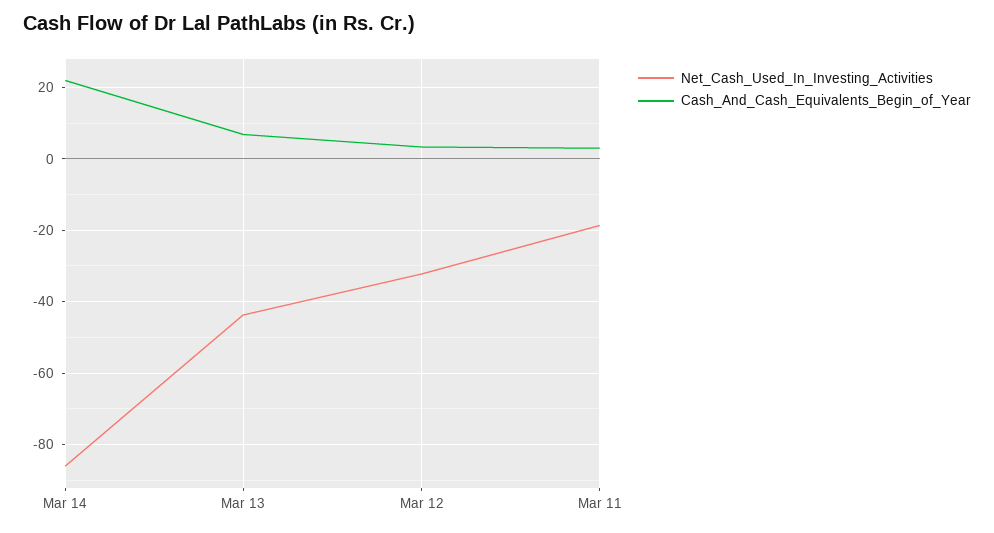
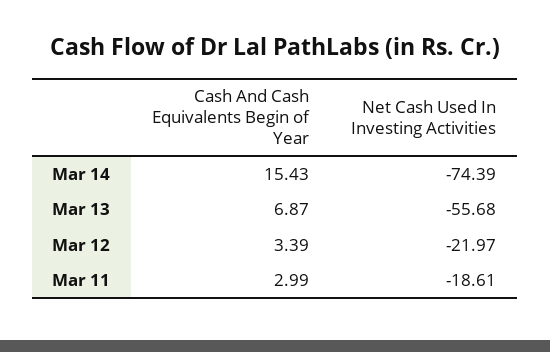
Net_Cash_Used_In_Investing_Activities, Mar 14: -86 -> -74.39
Cash_And_Cash_Equivalents_Begin_of_Year, Mar 14: 22 -> 15.43
Net_Cash_Used_In_Investing_Activities, Mar 13: -44 -> -55.68
Net_Cash_Used_In_Investing_Activities, Mar 12: -32 -> -21.97

